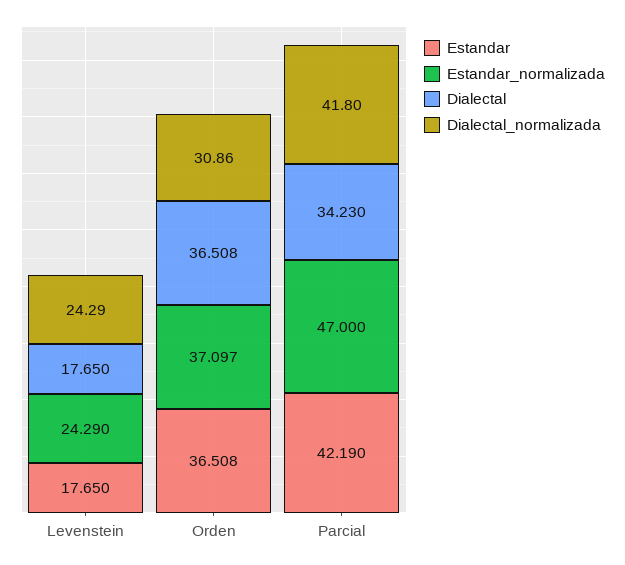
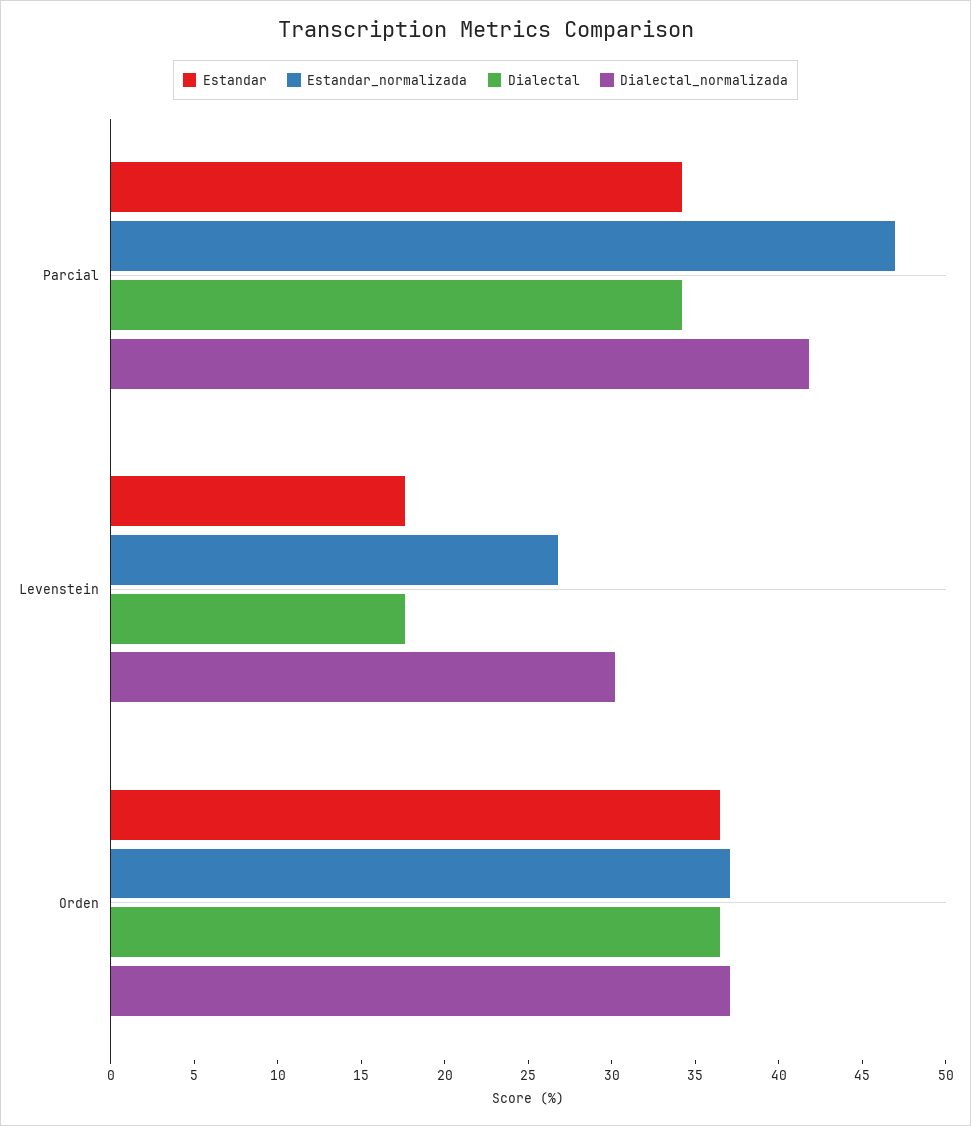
Estandar_normalizada, Levenstein: 24.29 -> 27
Dialectal_normalizada, Levenstein: 24.29 -> 30
Dialectal_normalizada, Orden: 30.86 -> 37
Estandar, Parcial: 42.19 -> 34

